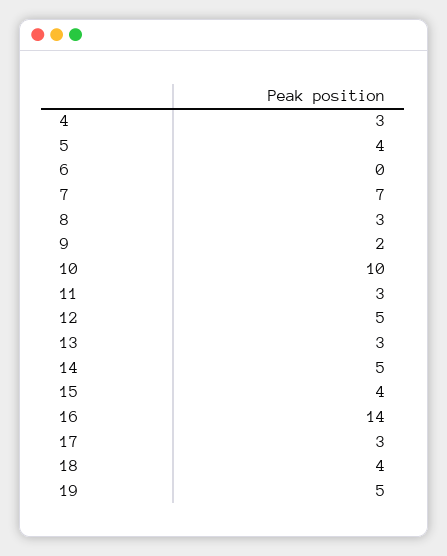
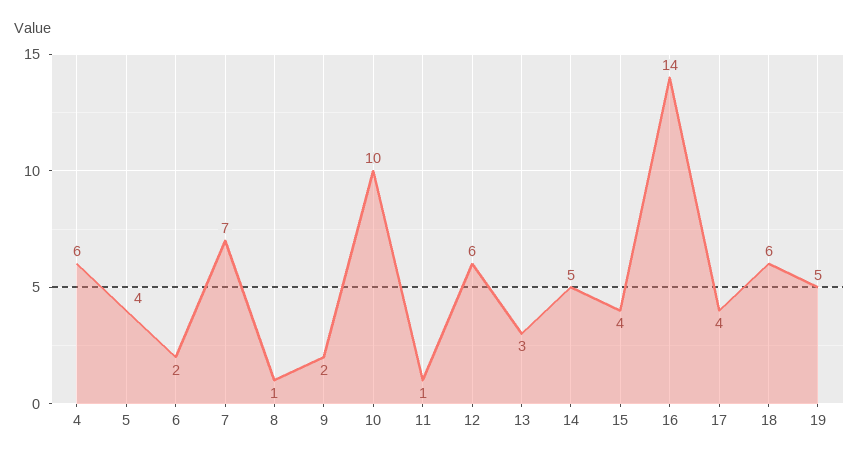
4: 3 -> 6
6: 0 -> 2
8: 3 -> 1
11: 3 -> 1
12: 5 -> 6
17: 3 -> 4
18: 4 -> 6

